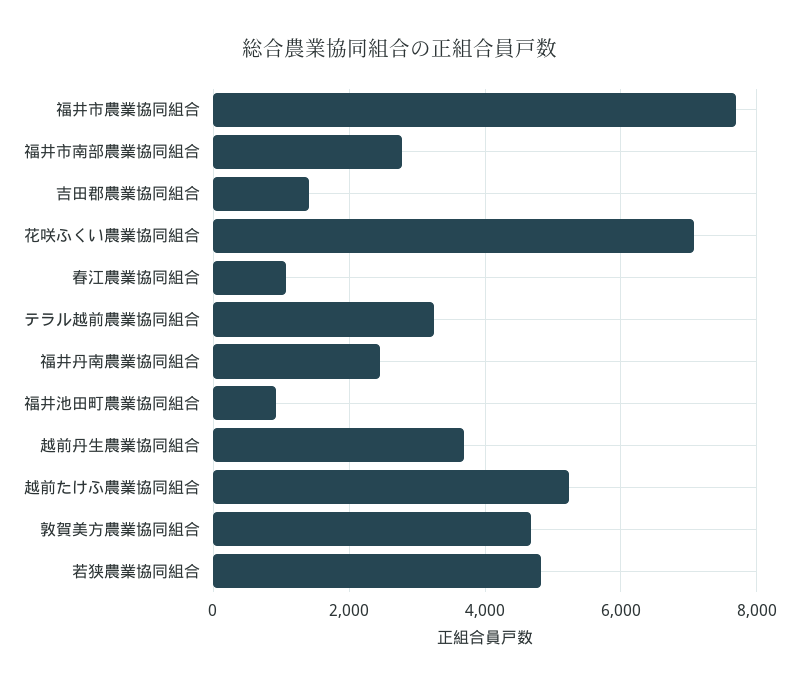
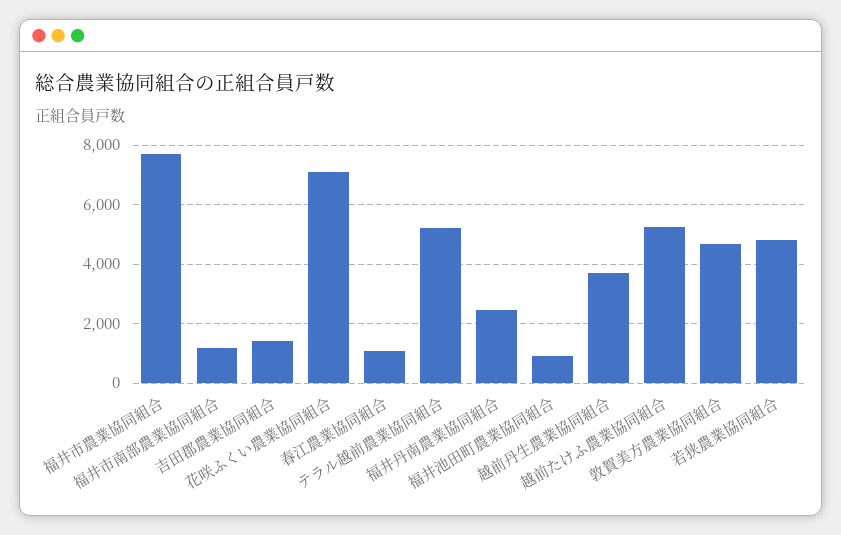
福井市南部農業協同組合: 2800 -> 1250
テラル越前農業協同組合: 3200 -> 5250

